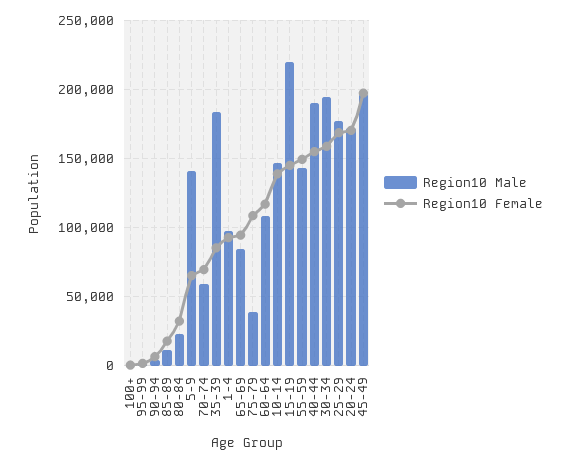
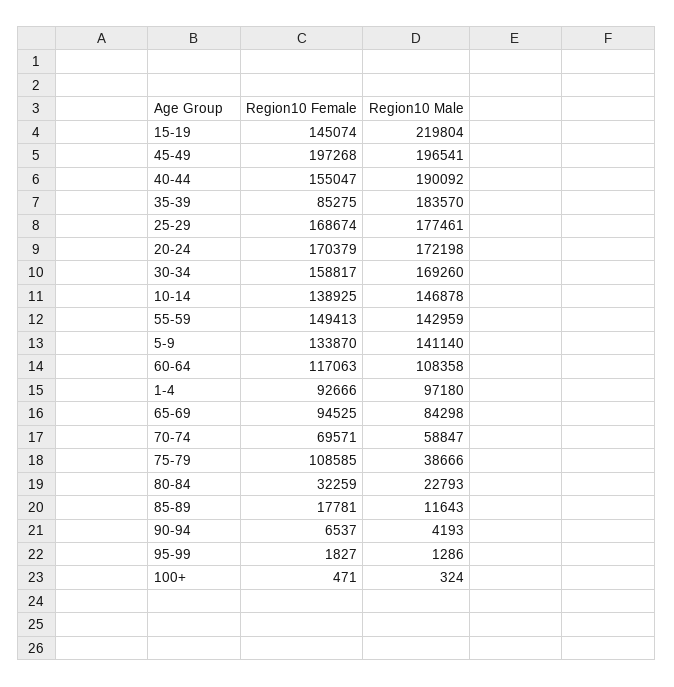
Region10 Female, 5-9: 65000 -> 133870
Region10 Male, 30-34: 195000 -> 169260

